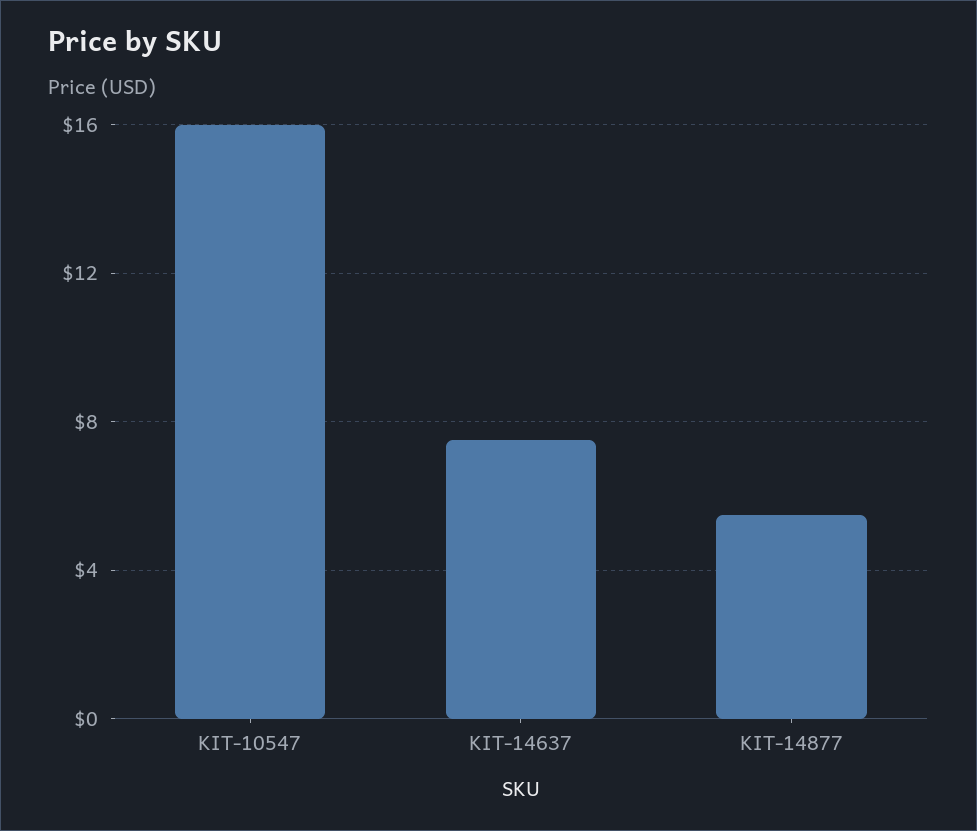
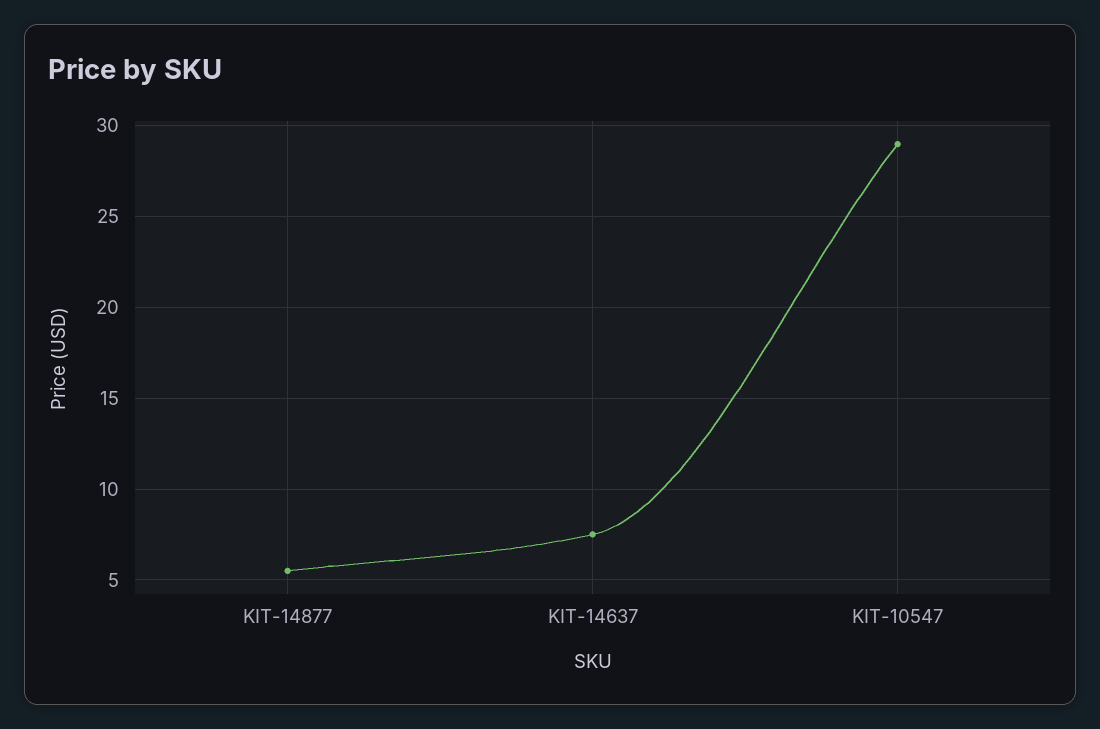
KIT-10547: 16 -> 29

